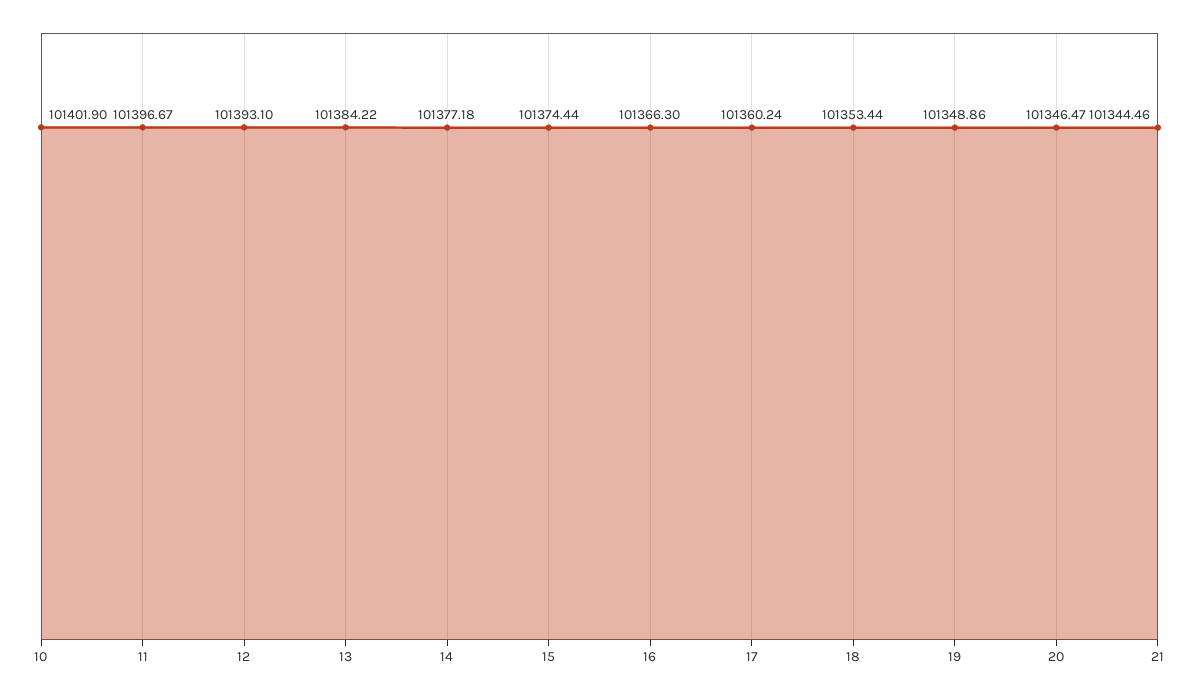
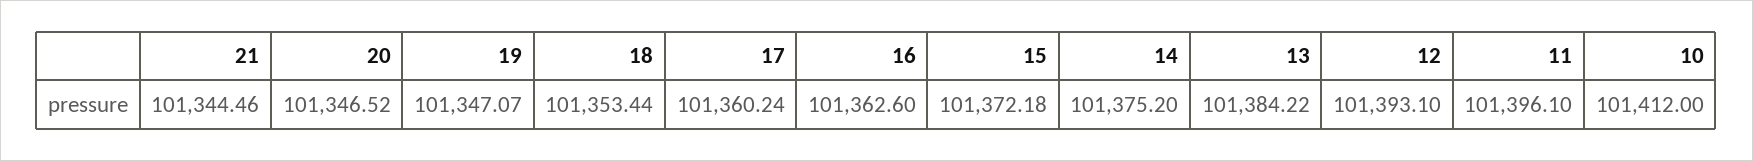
10: 101401.9 -> 101412
11: 101396.67 -> 101396.1
14: 101377.18 -> 101375.2
15: 101374.44 -> 101372.18
16: 101366.3 -> 101362.6
19: 101348.86 -> 101347.07
20: 101346.47 -> 101346.52

